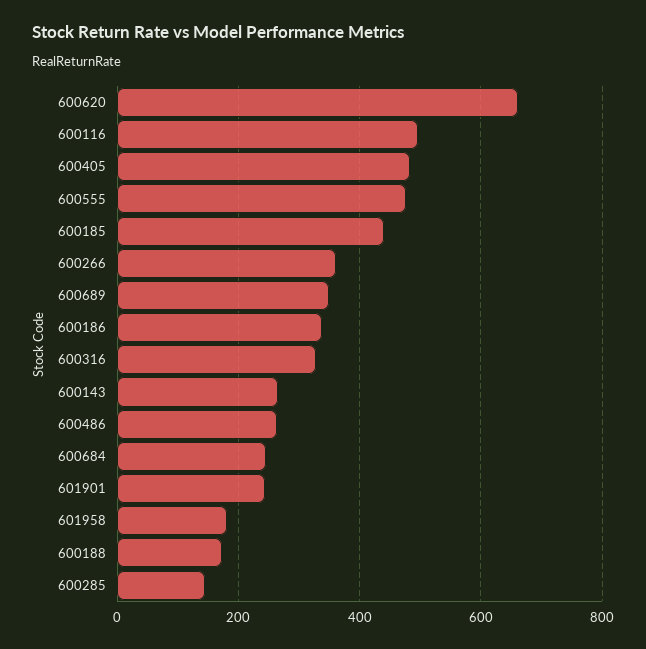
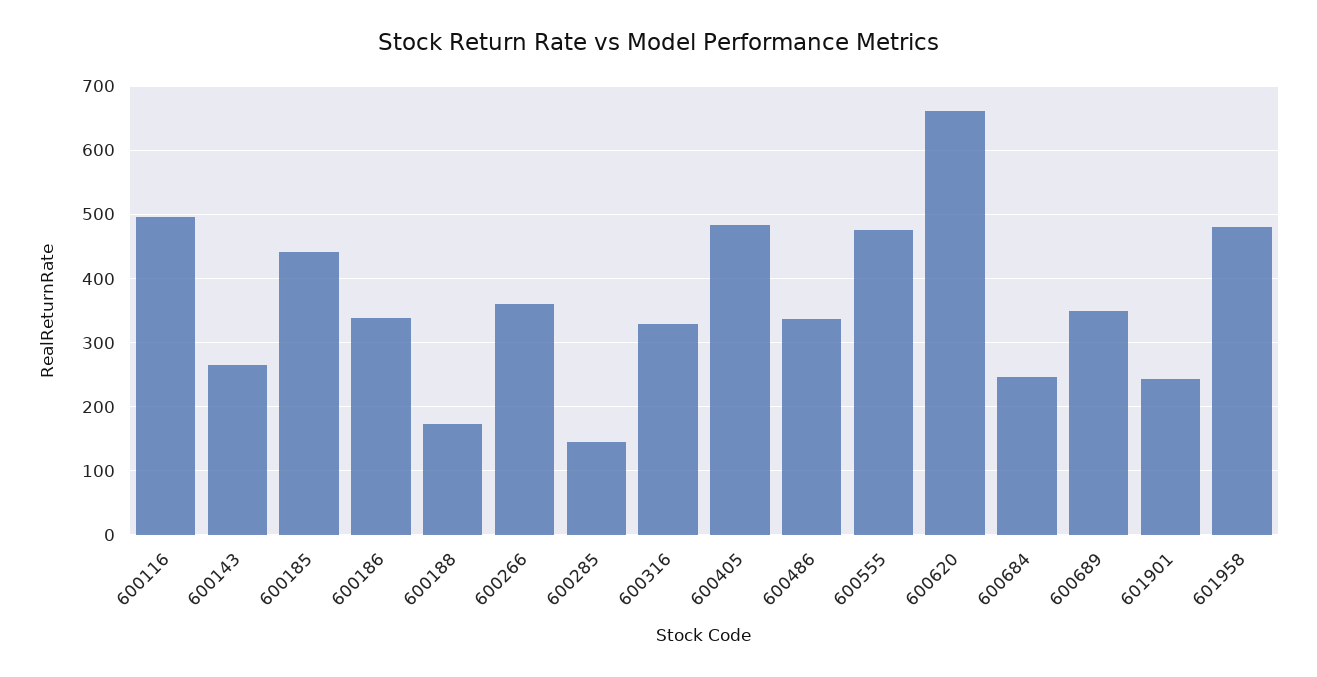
600486: 260 -> 340
601958: 180 -> 480

